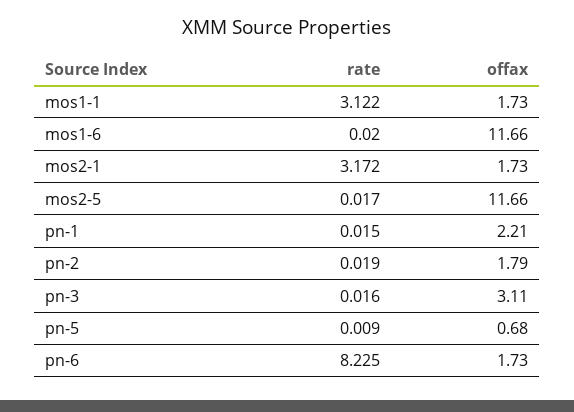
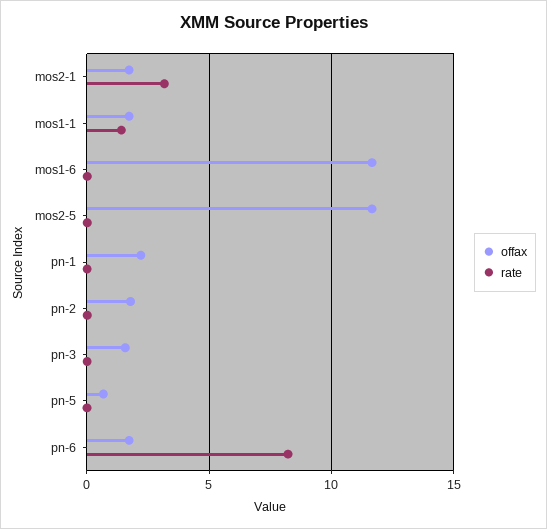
rate, mos1-1: 3.122 -> 1.5
offax, pn-3: 3.11 -> 1.5

